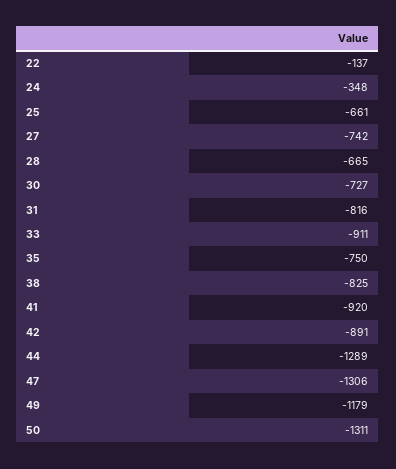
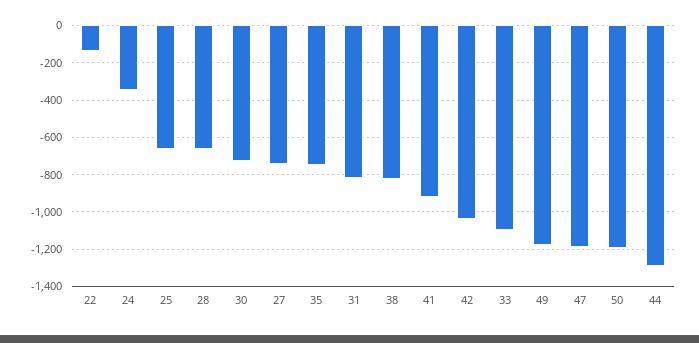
33: -911 -> -1100
42: -891 -> -1050
47: -1306 -> -1200
50: -1311 -> -1200

